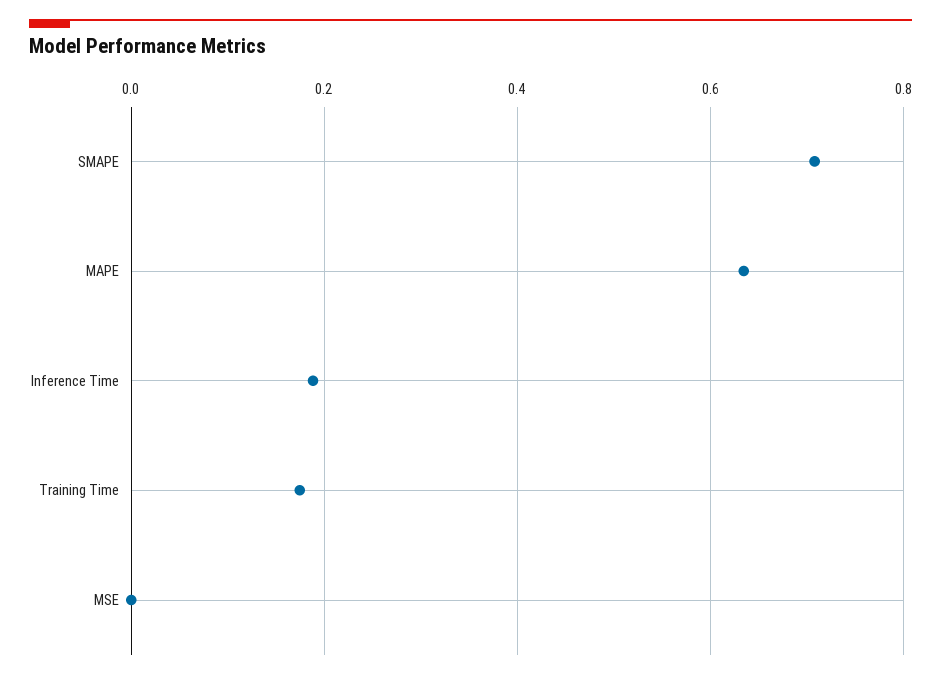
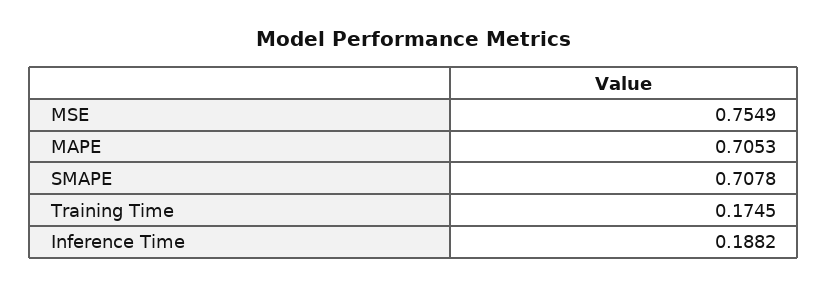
MAPE: 0.64 -> 0.7053
MSE: 0 -> 0.7549

